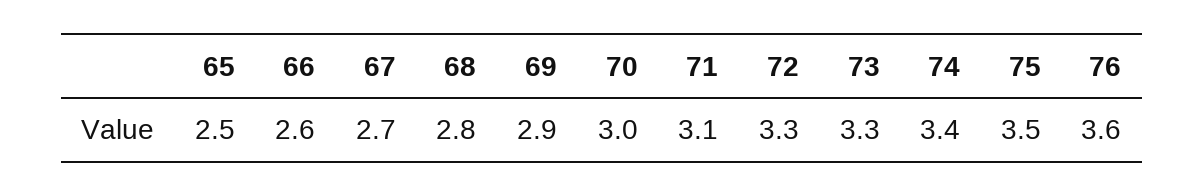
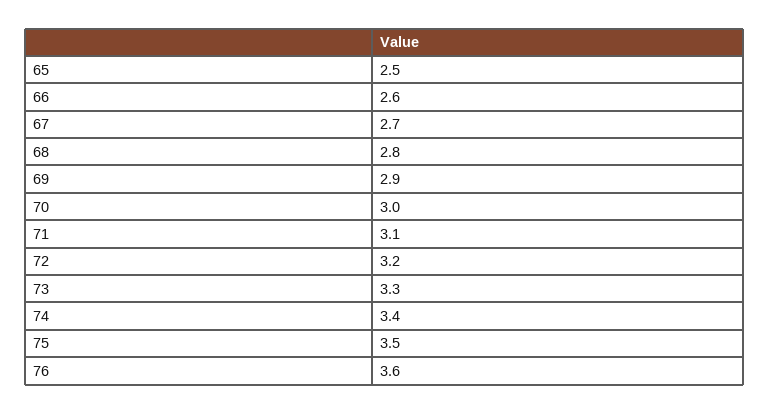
72: 3.3 -> 3.2

